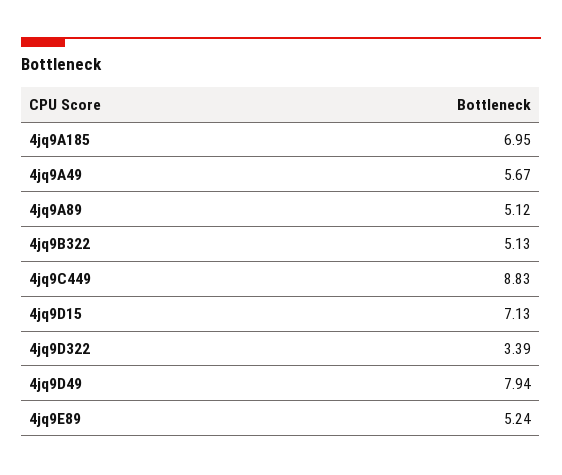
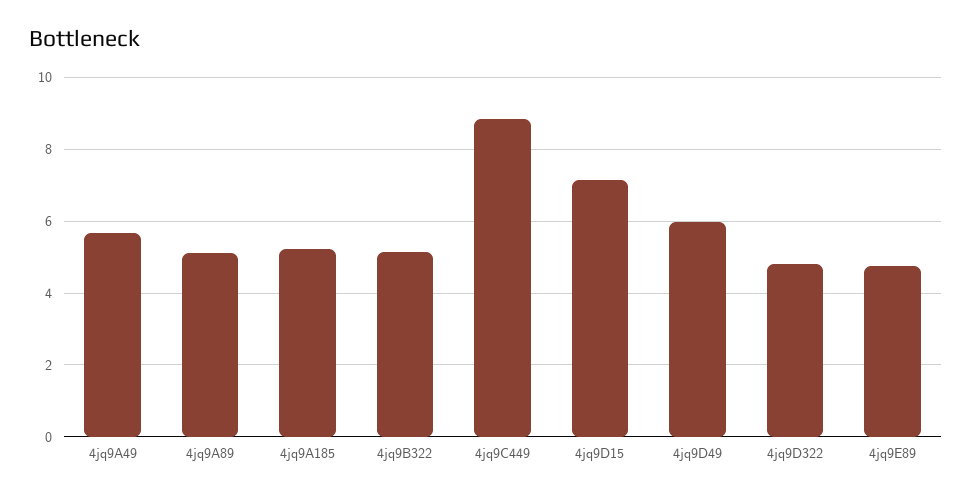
4jq9A185: 6.95 -> 5.2
4jq9D322: 3.39 -> 4.8
4jq9D49: 7.94 -> 6
4jq9E89: 5.24 -> 4.8

